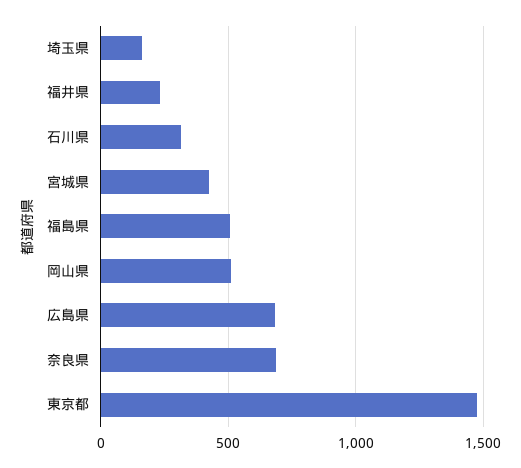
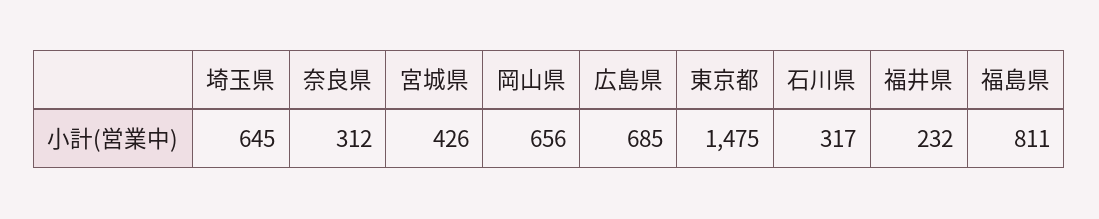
埼玉県: 150 -> 645
福島県: 500 -> 811
岡山県: 500 -> 656
奈良県: 700 -> 312

